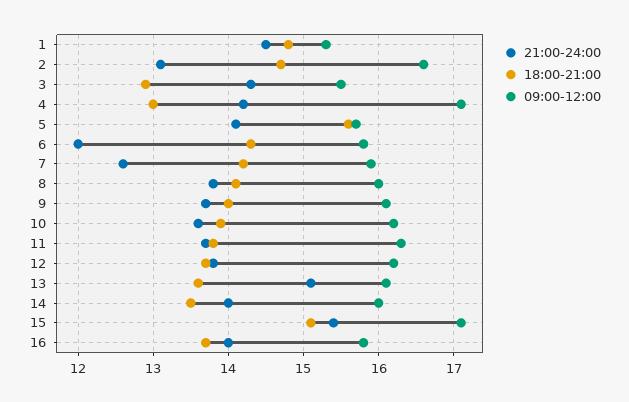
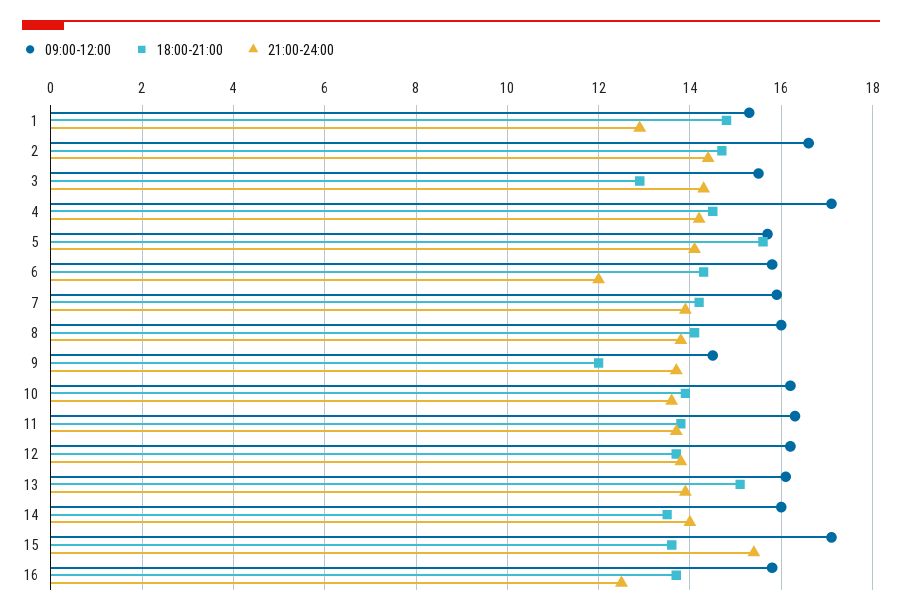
21:00-24:00, 1: 14.5 -> 13
21:00-24:00, 2: 13.1 -> 14.5
18:00-21:00, 4: 13 -> 14.5
21:00-24:00, 7: 12.6 -> 14
18:00-21:00, 9: 14 -> 12
09:00-12:00, 9: 16.1 -> 14.5
21:00-24:00, 13: 15.1 -> 14
18:00-21:00, 13: 13.6 -> 15
18:00-21:00, 15: 15.1 -> 13.5
21:00-24:00, 16: 14 -> 12.5

